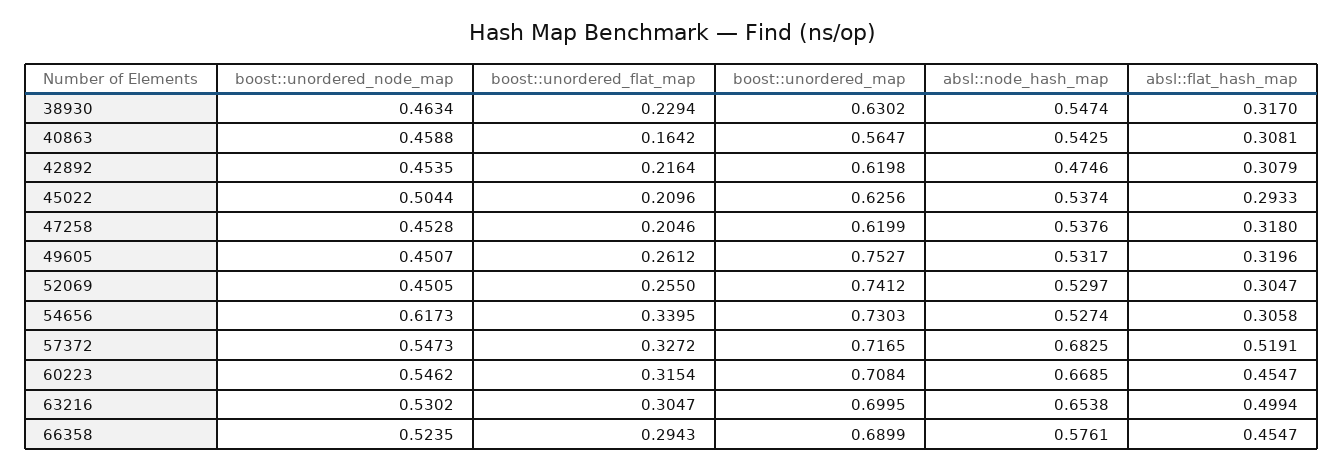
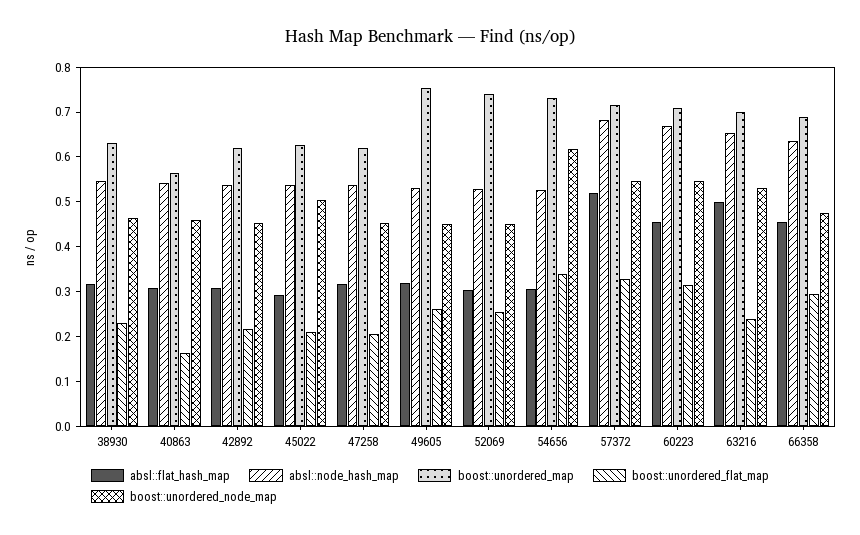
absl::node_hash_map, 42892: 0.4746 -> 0.54
boost::unordered_flat_map, 63216: 0.3047 -> 0.24
boost::unordered_node_map, 66358: 0.5235 -> 0.48
absl::node_hash_map, 66358: 0.5761 -> 0.64

